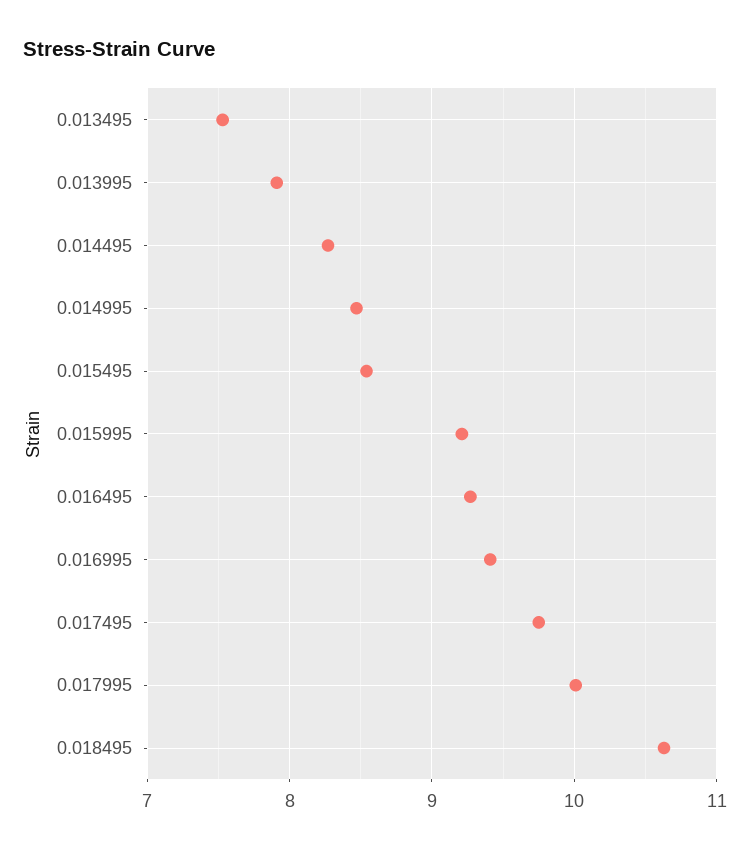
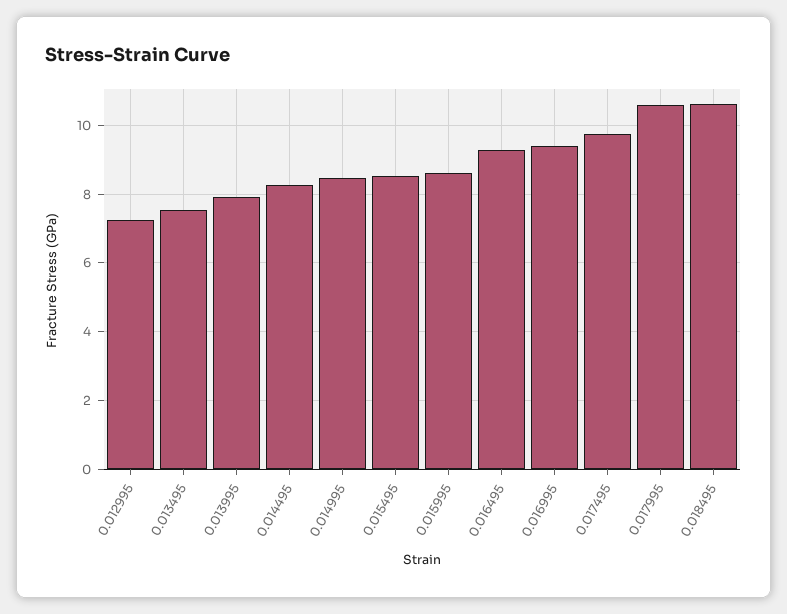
0.015995: 9.2 -> 8.6
0.017995: 10 -> 10.6
0.012995: none -> 7.2

